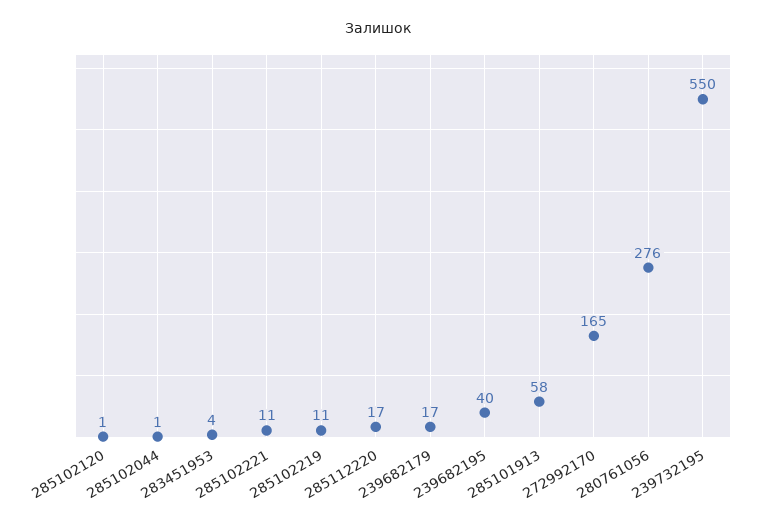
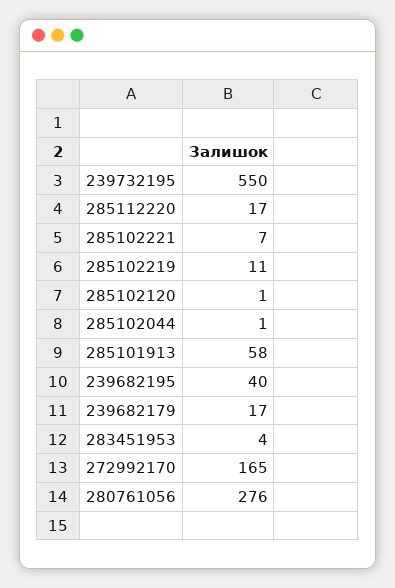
285102221: 11 -> 7

